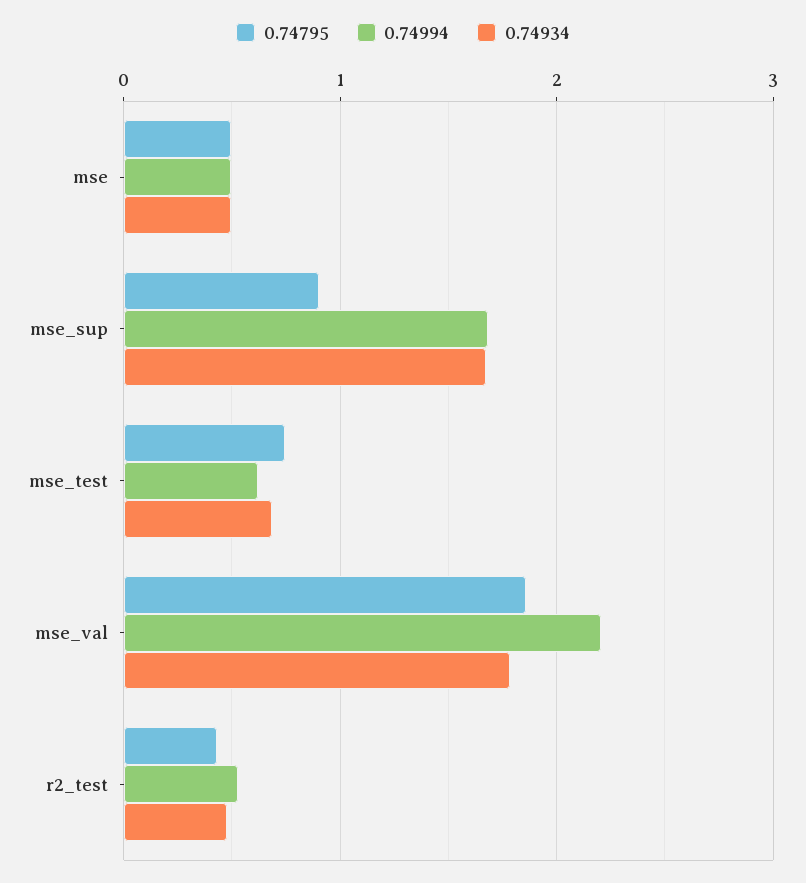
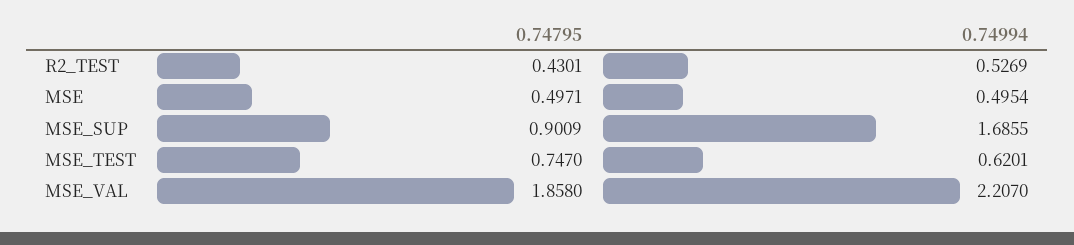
0.74934, mse: 0.5 -> none
0.74934, mse_sup: 1.7 -> none
0.74934, mse_test: 0.7 -> none
0.74934, mse_val: 1.8 -> none
0.74934, r2_test: 0.5 -> none

